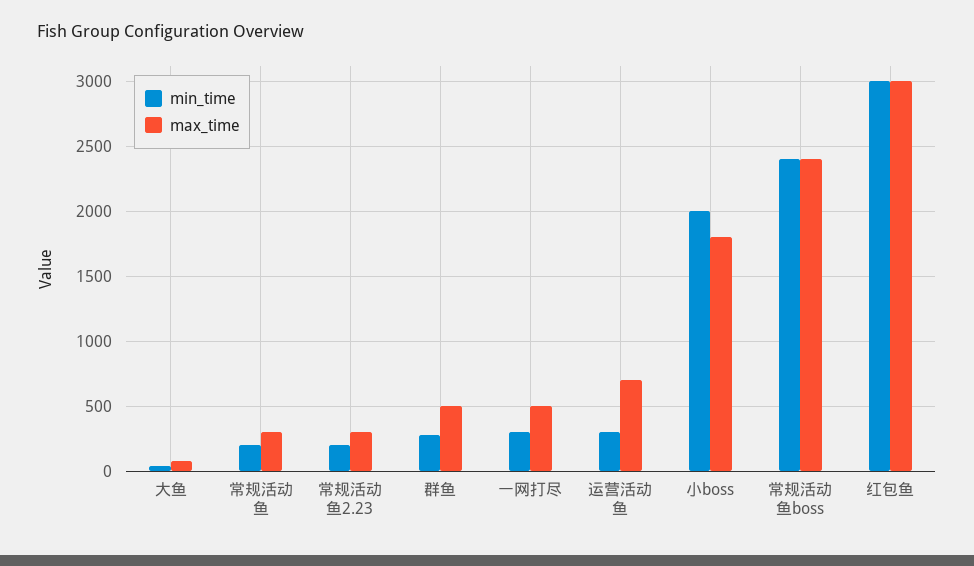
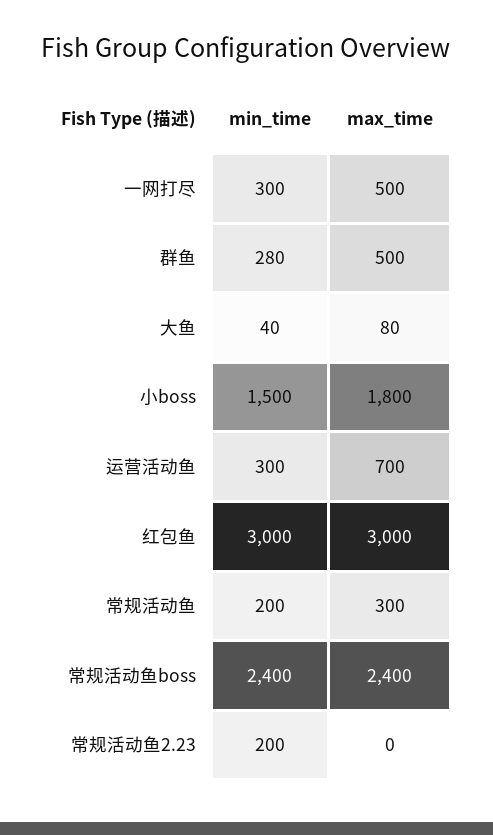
max_time, 常规活动鱼2.23: 300 -> 0
min_time, 小boss: 2000 -> 1500

